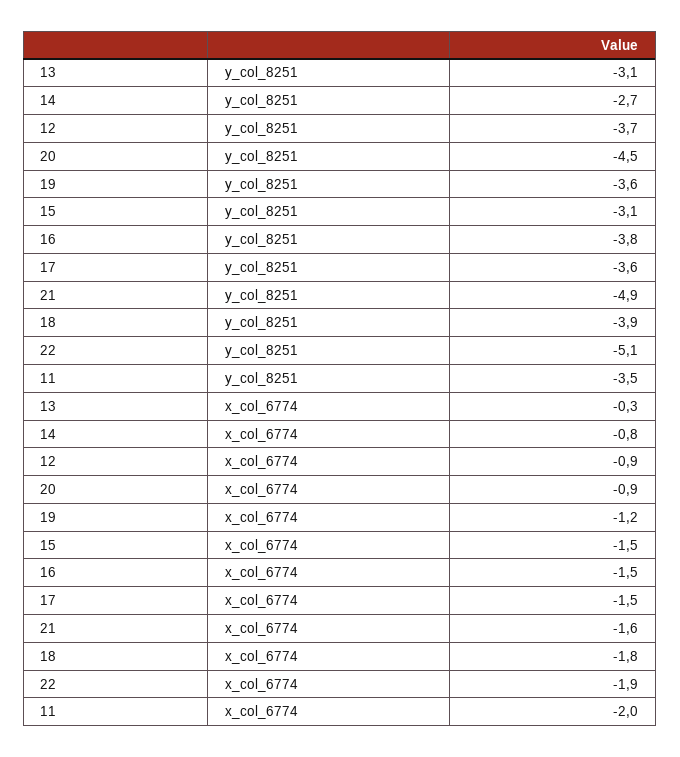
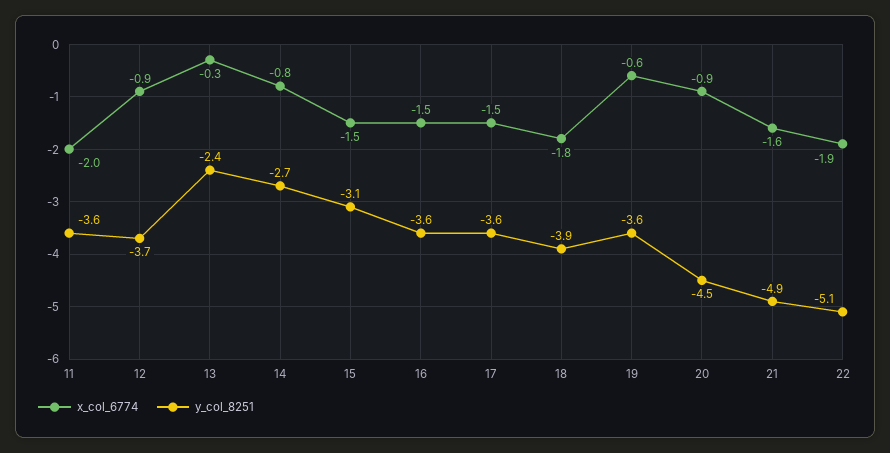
y_col_8251, 13: -3.1 -> -2.4
y_col_8251, 16: -3.8 -> -3.6
y_col_8251, 11: -3.5 -> -3.6
x_col_6774, 19: -1.2 -> -0.6

